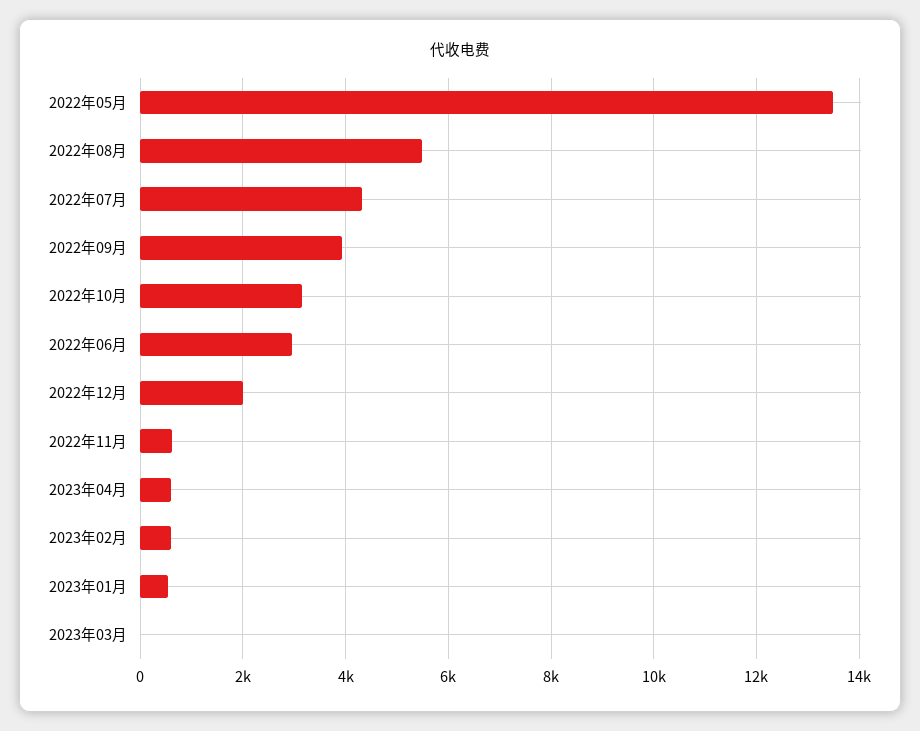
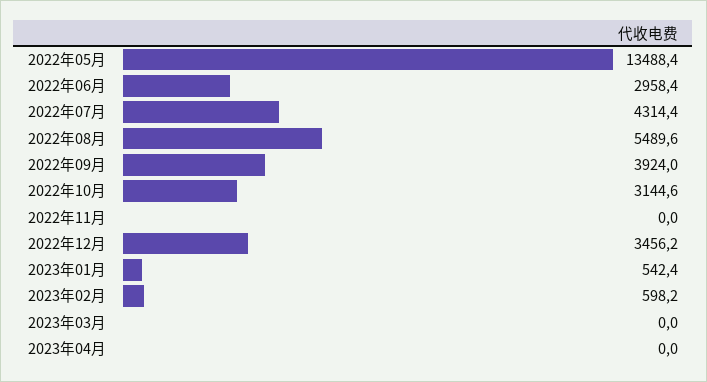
2022年12月: 2000 -> 3456.2
2022年11月: 600 -> 0
2023年04月: 600 -> 0

